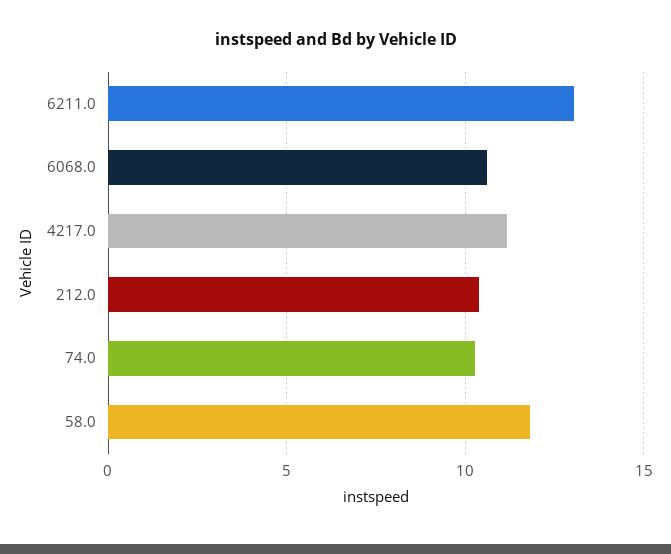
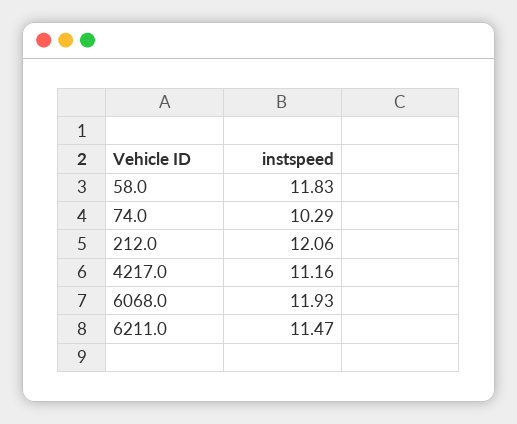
6211.0: 13 -> 11.47
6068.0: 10.5 -> 11.93
212.0: 10.5 -> 12.06

